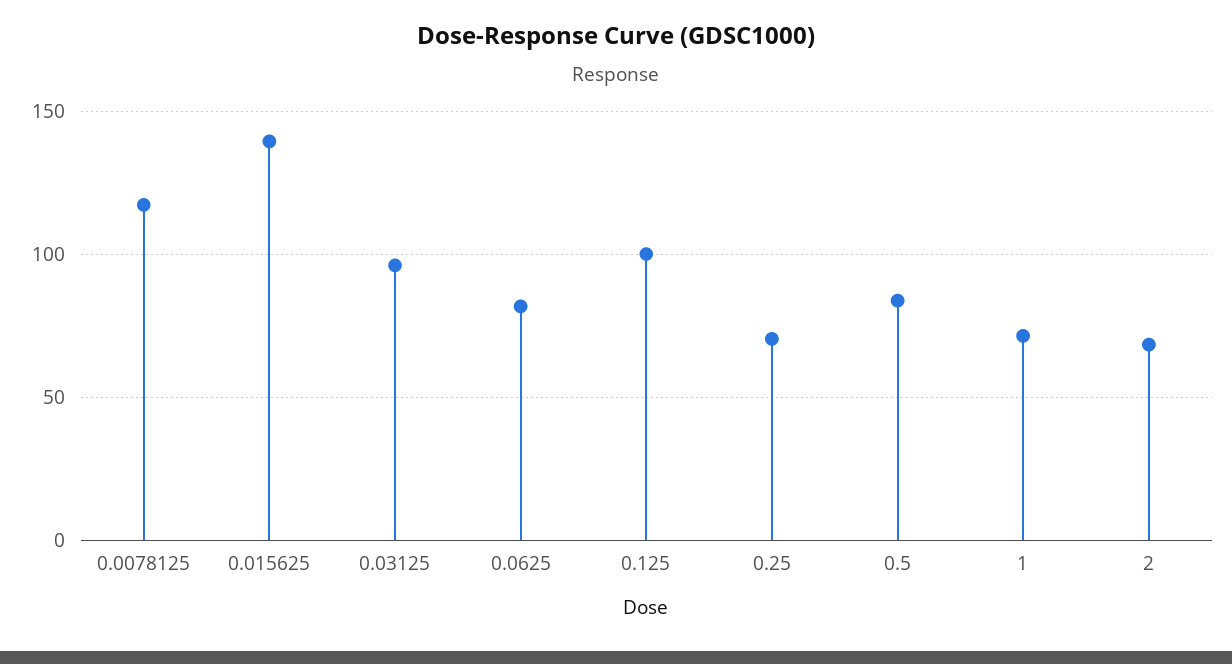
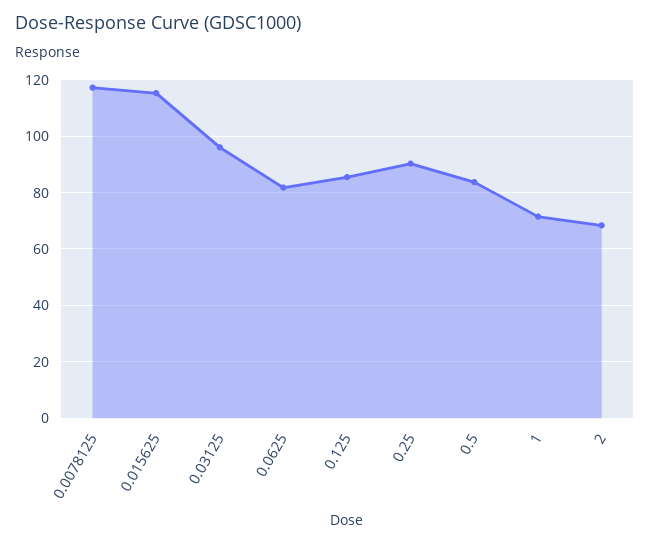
0.015625: 140 -> 115
0.125: 100 -> 85
0.25: 70 -> 90

